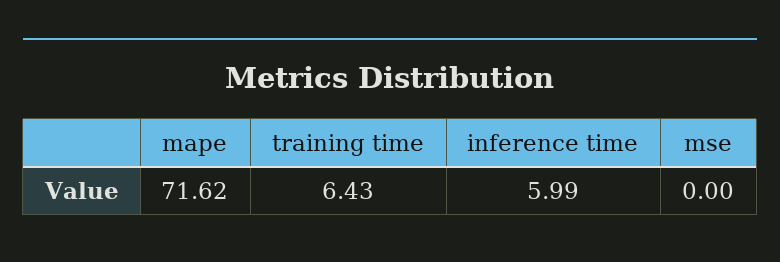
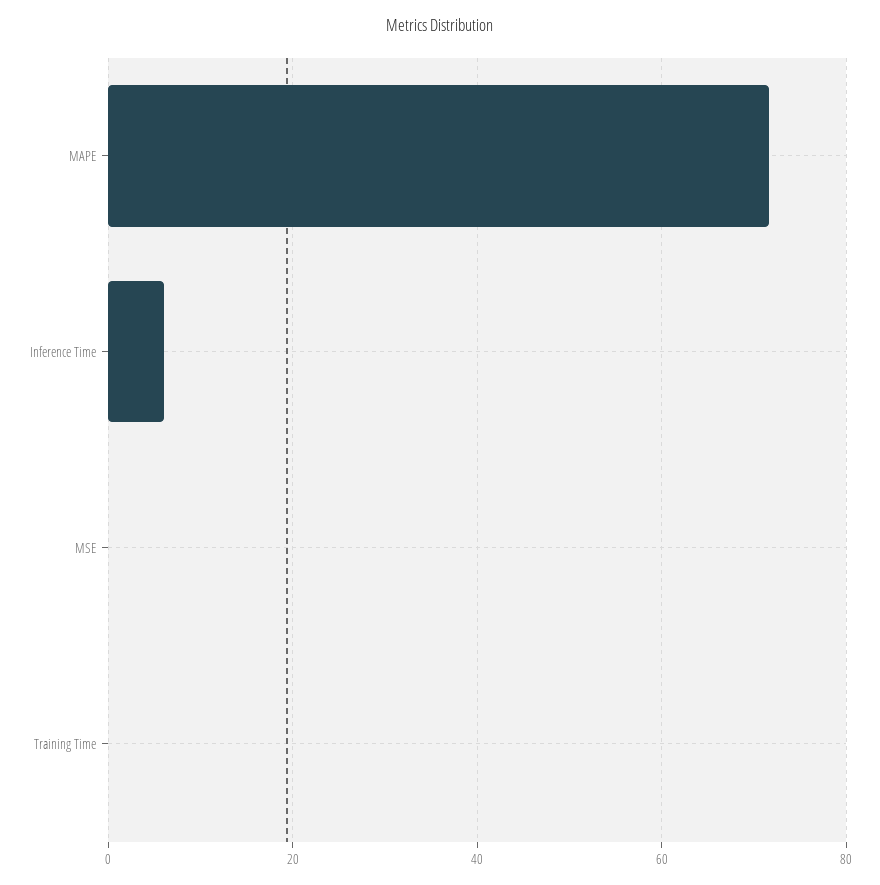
training time: 6.43 -> 0

